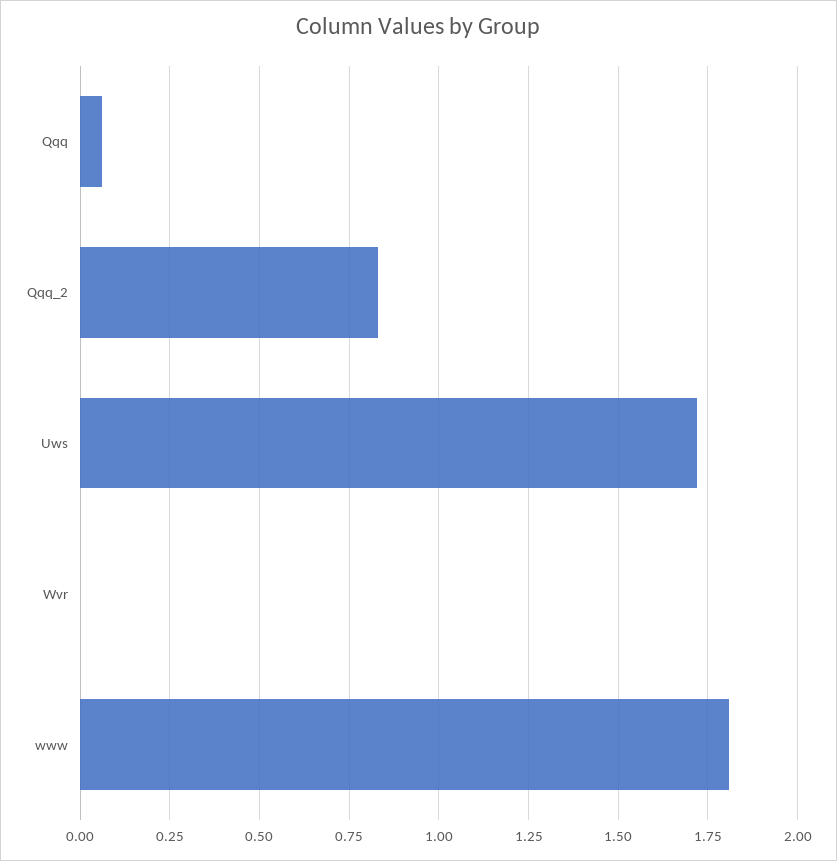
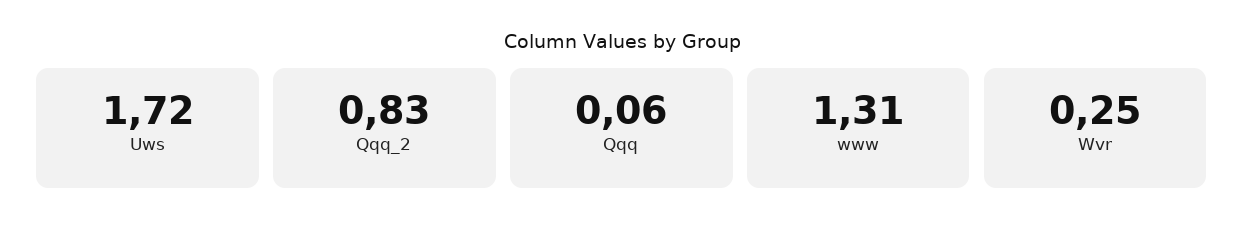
Wvr: 0 -> 0.25
www: 1.8 -> 1.31

